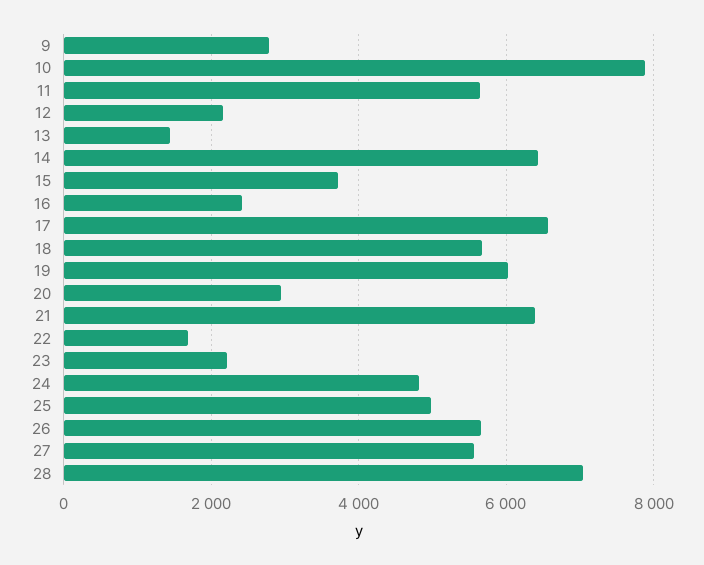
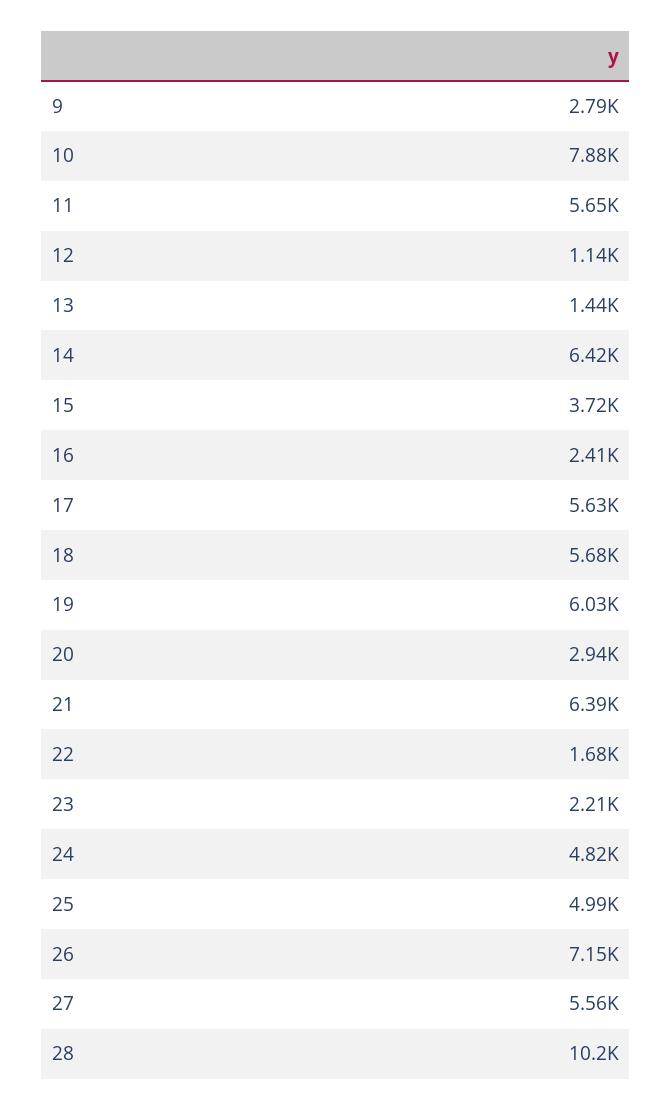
12: 2200 -> 1140
17: 6600 -> 5630
26: 5600 -> 7150
28: 7000 -> 10200

